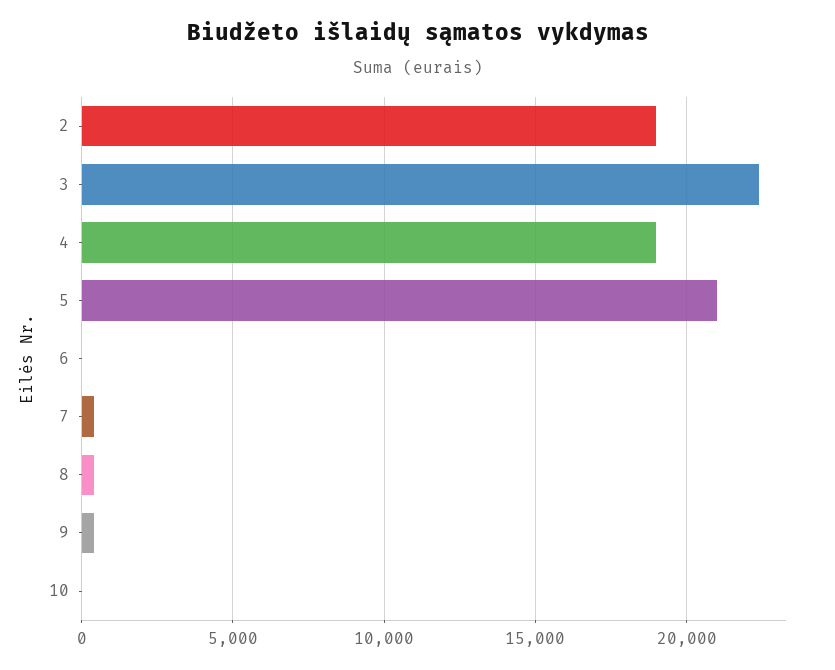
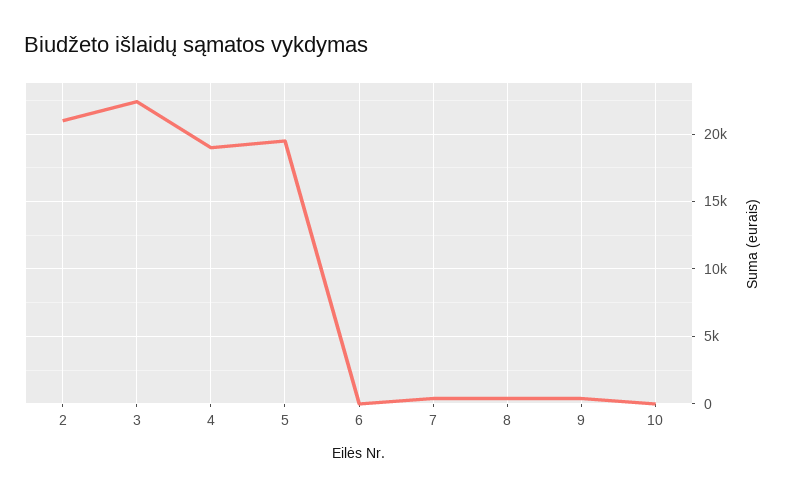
2: 19000 -> 21000
5: 21000 -> 19500

